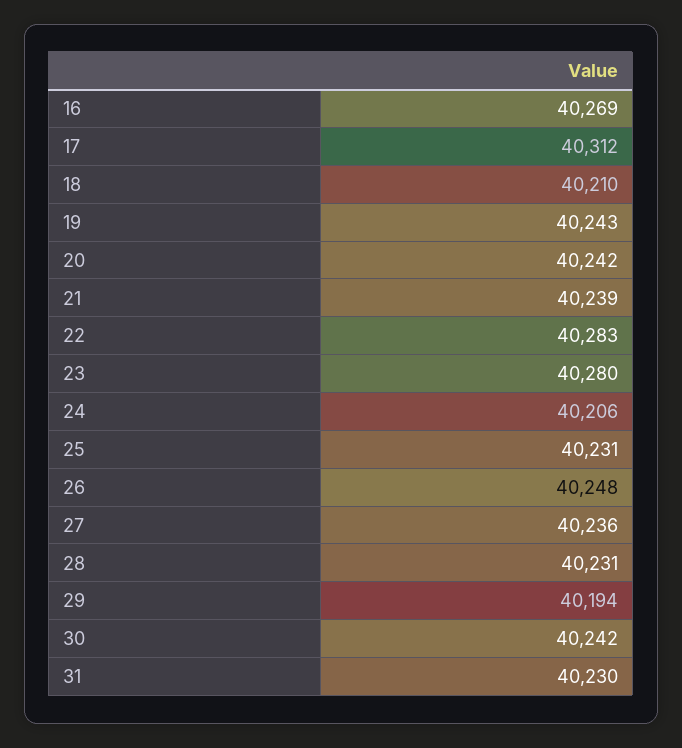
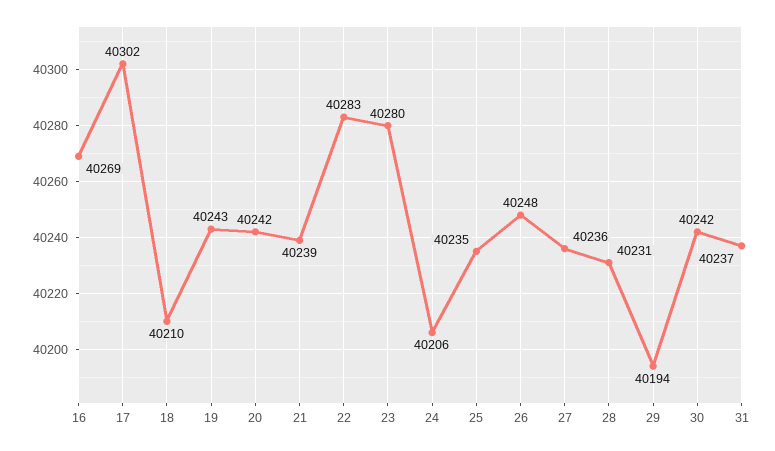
17: 40312 -> 40302
25: 40231 -> 40235
31: 40230 -> 40237

